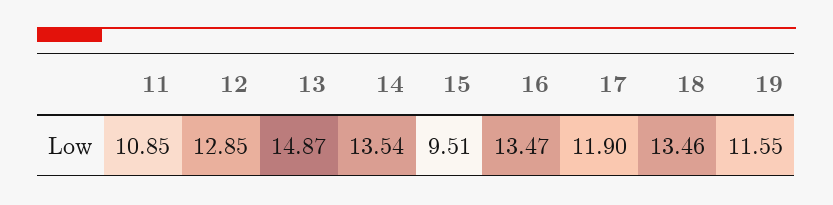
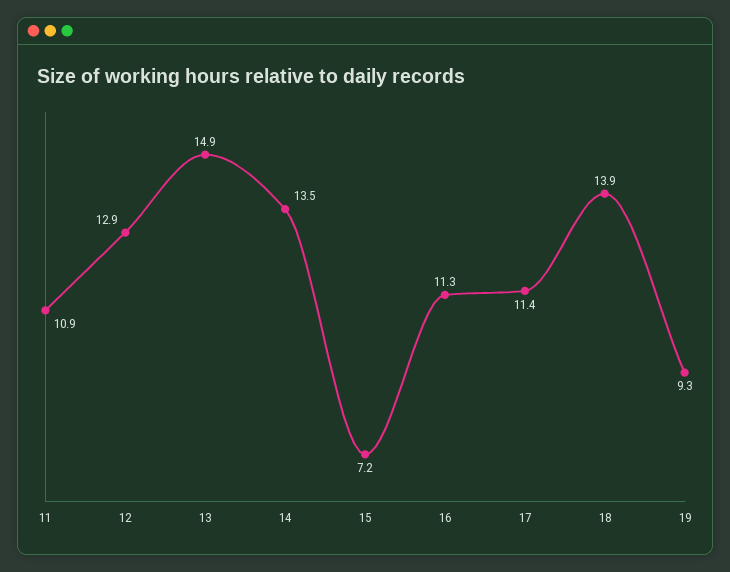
15: 9.51 -> 7.2
16: 13.47 -> 11.3
17: 11.9 -> 11.4
18: 13.46 -> 13.9
19: 11.55 -> 9.3

